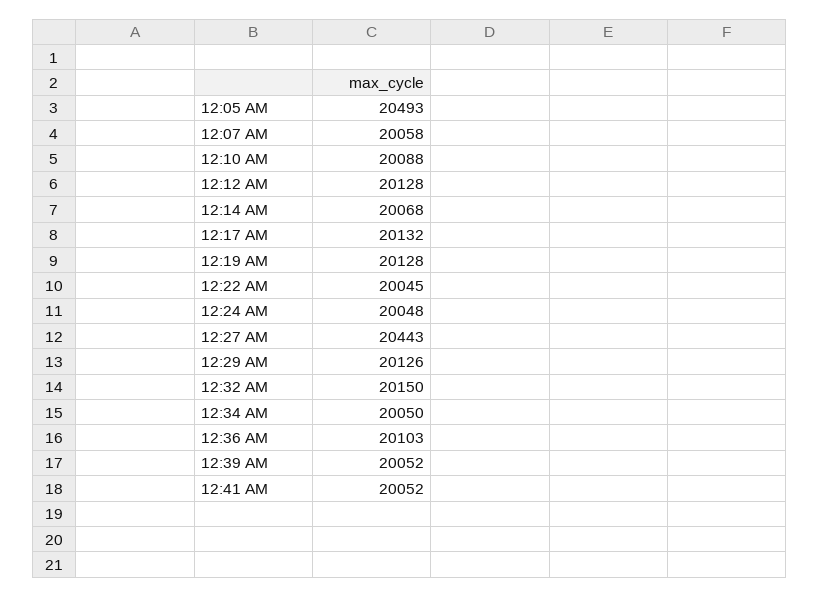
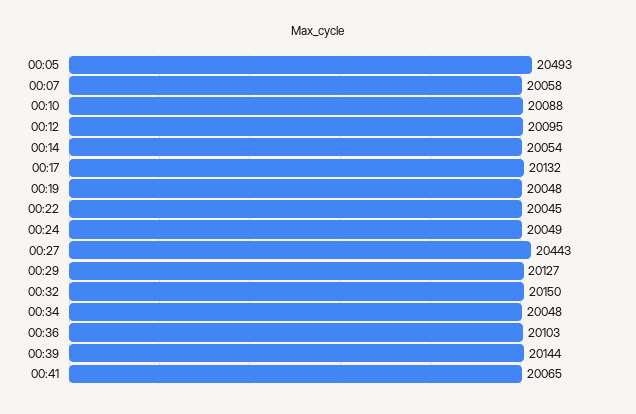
12:12 AM: 20128 -> 20095
12:14 AM: 20068 -> 20054
12:19 AM: 20128 -> 20048
12:24 AM: 20048 -> 20049
12:29 AM: 20126 -> 20127
12:34 AM: 20050 -> 20048
12:39 AM: 20052 -> 20144
12:41 AM: 20052 -> 20065

